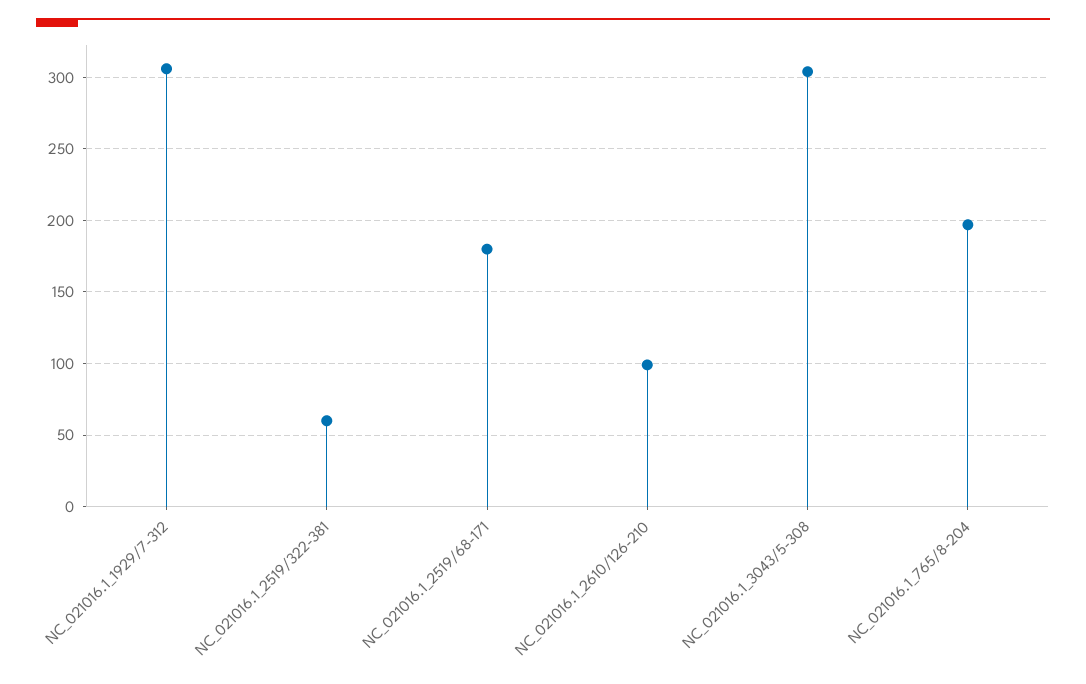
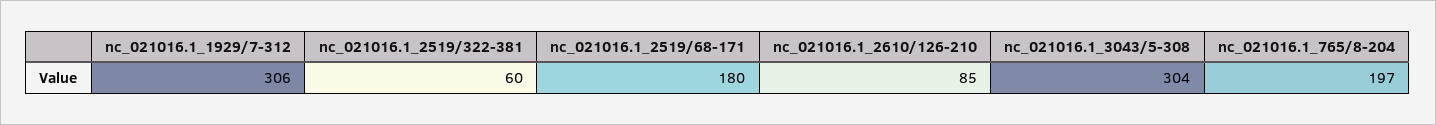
NC_021016.1_2610/126-210: 100 -> 85

